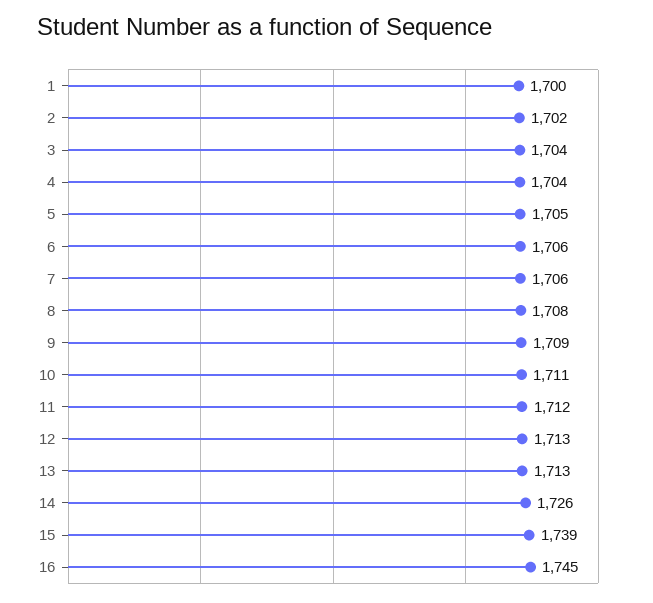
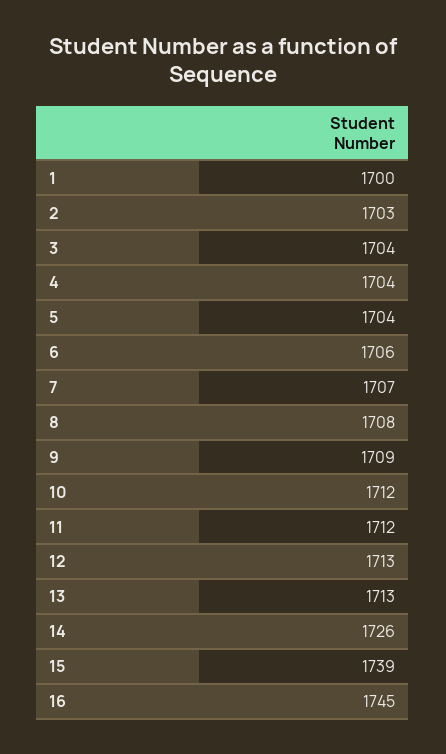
2: 1702 -> 1703
5: 1705 -> 1704
7: 1706 -> 1707
10: 1711 -> 1712

